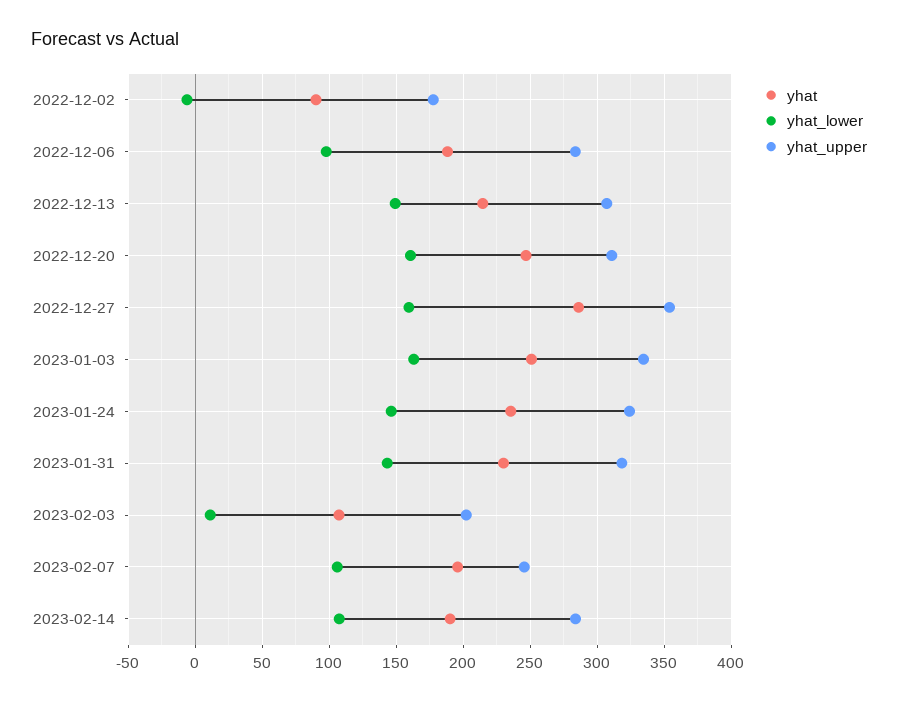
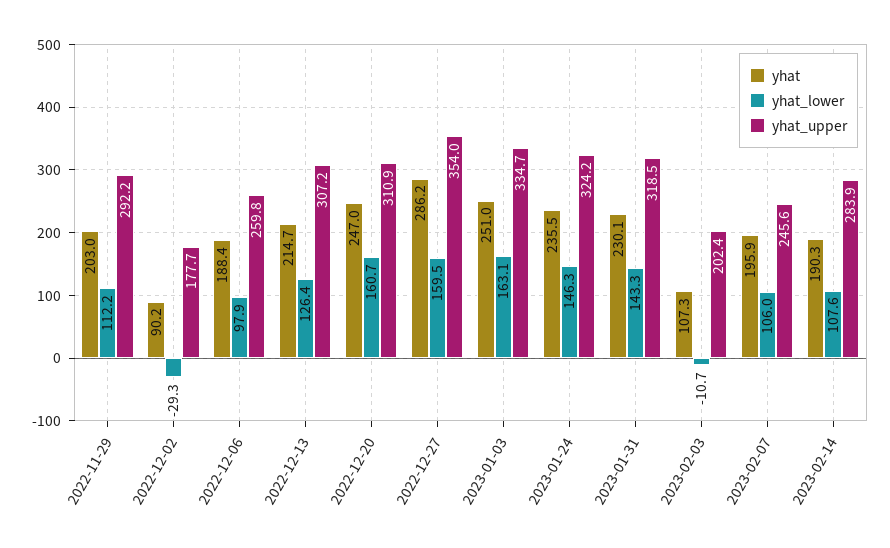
yhat_lower, 2022-12-02: -5 -> -29.3
yhat_upper, 2022-12-06: 285 -> 259.8
yhat_lower, 2022-12-13: 150 -> 126.4
yhat_lower, 2023-02-03: 10 -> -10.7
yhat, 2022-11-29: none -> 203
yhat_lower, 2022-11-29: none -> 112.2
yhat_upper, 2022-11-29: none -> 292.2

